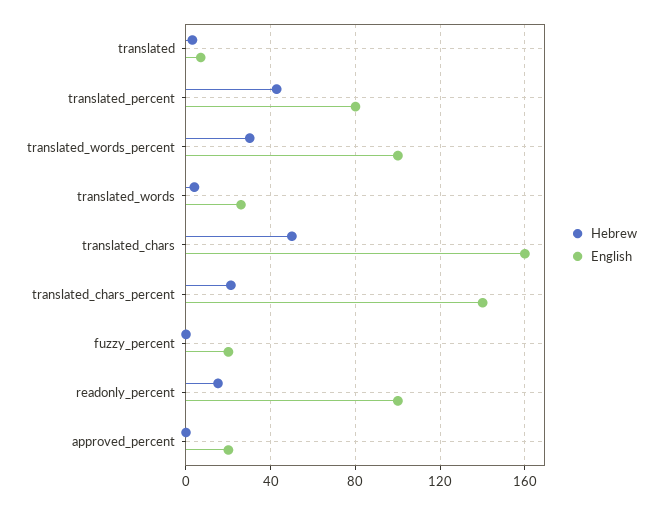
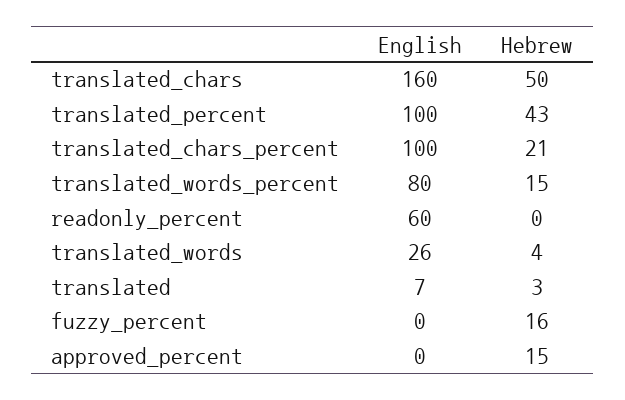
English, translated_percent: 80 -> 100
Hebrew, translated_words_percent: 30 -> 15
English, translated_words_percent: 100 -> 80
English, translated_chars_percent: 140 -> 100
Hebrew, fuzzy_percent: 0 -> 16
English, fuzzy_percent: 20 -> 0
Hebrew, readonly_percent: 15 -> 0
English, readonly_percent: 100 -> 60
Hebrew, approved_percent: 0 -> 15
English, approved_percent: 20 -> 0

